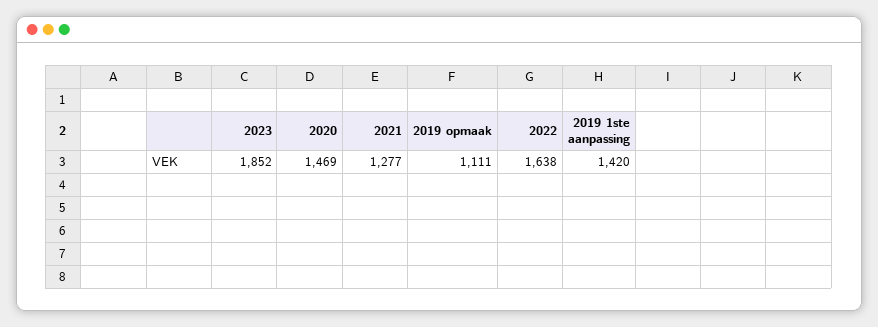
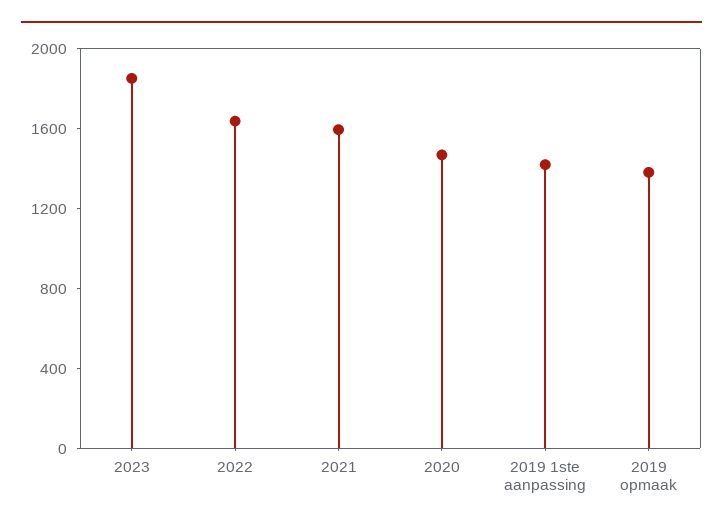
2021: 1277 -> 1600
2019 opmaak: 1111 -> 1400

